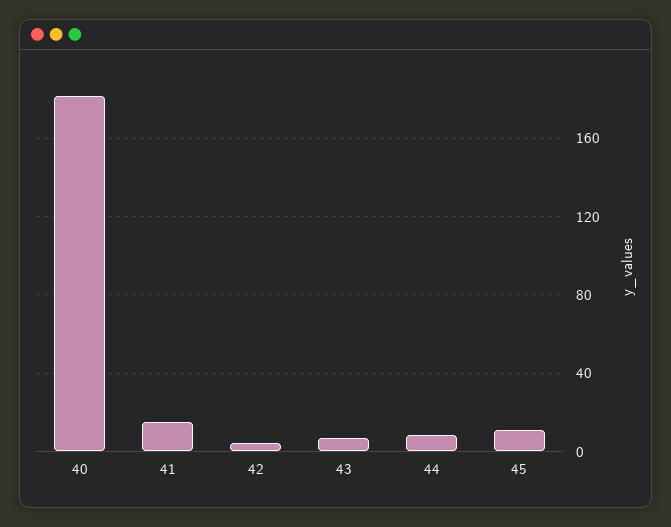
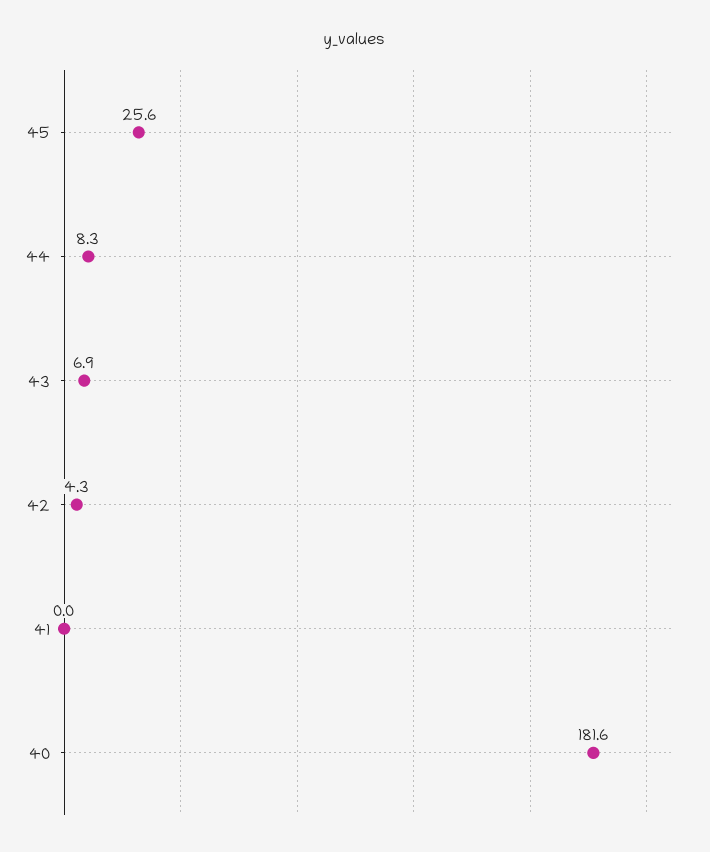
41: 15 -> 0
45: 10 -> 25.6

